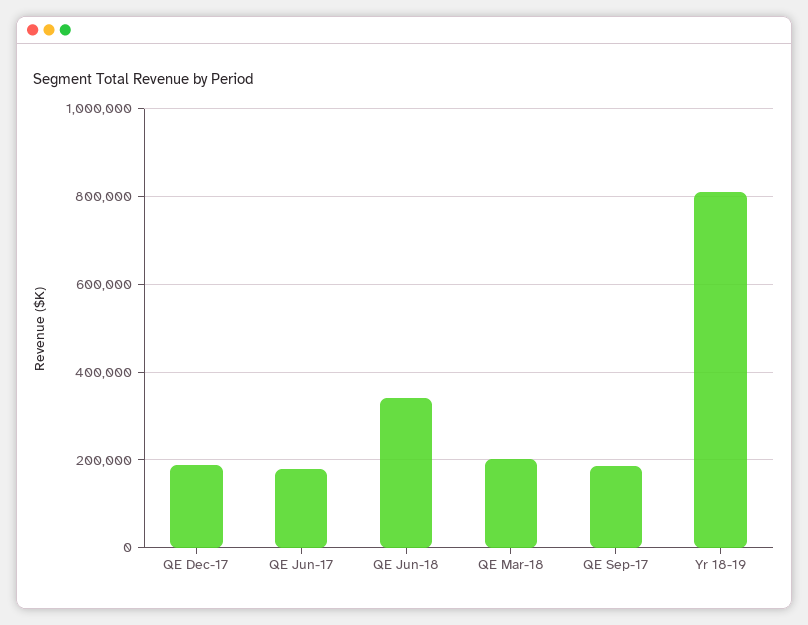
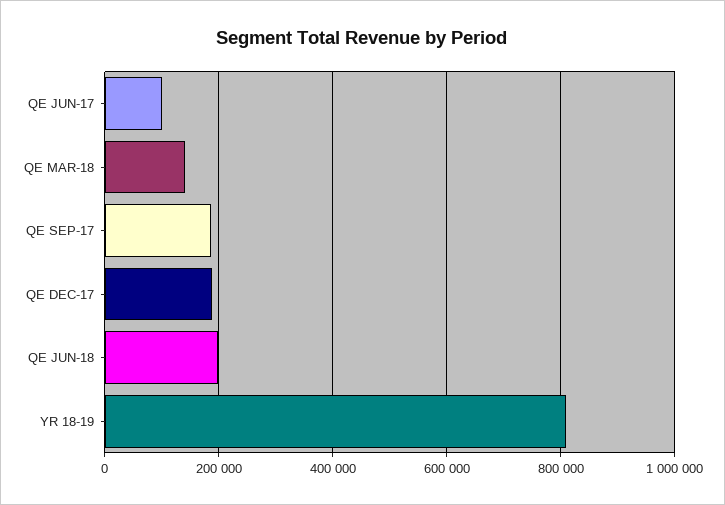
QE Jun-17: 180000 -> 100000
QE Jun-18: 340000 -> 200000
QE Mar-18: 200000 -> 140000

